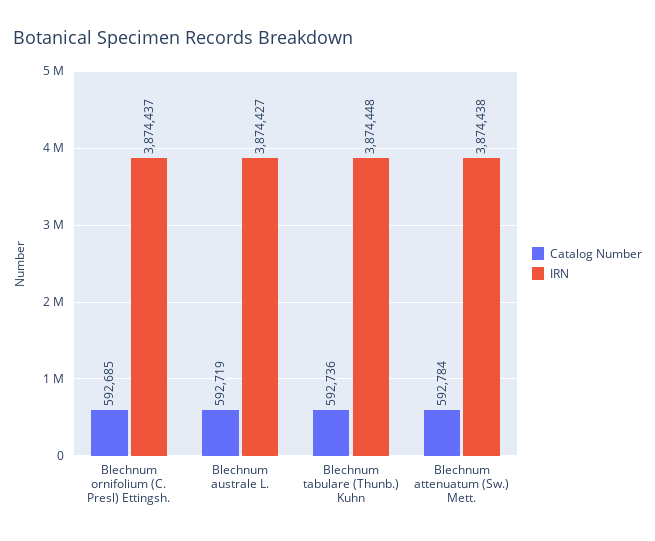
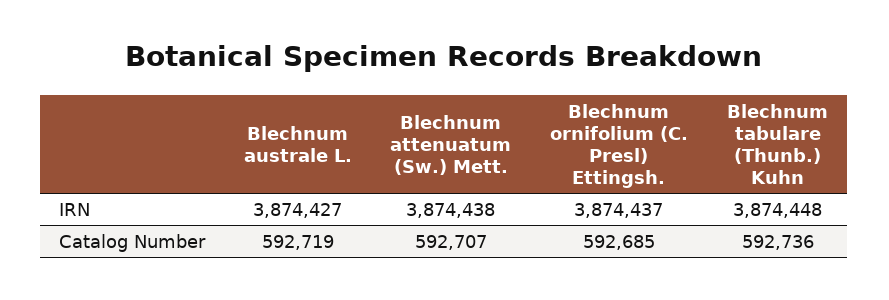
Catalog Number, Blechnum attenuatum (Sw.) Mett.: 592784 -> 592707

